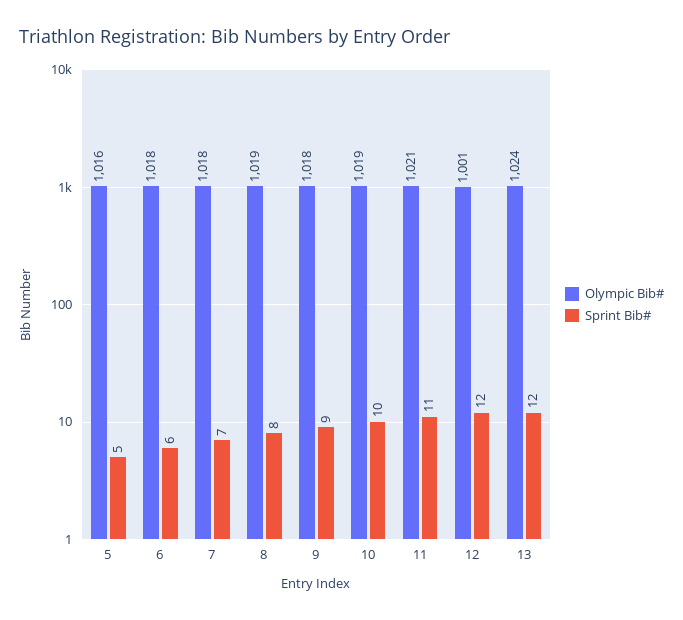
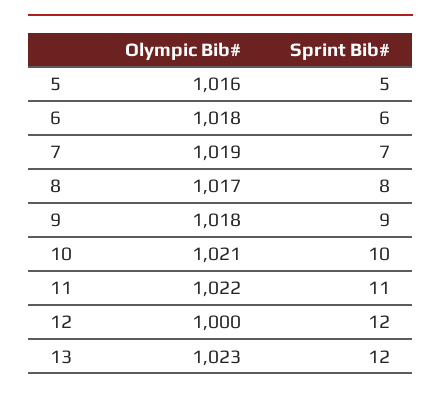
Olympic Bib#, 7: 1018 -> 1019
Olympic Bib#, 8: 1019 -> 1017
Olympic Bib#, 10: 1019 -> 1021
Olympic Bib#, 11: 1021 -> 1022
Olympic Bib#, 12: 1001 -> 1000
Olympic Bib#, 13: 1024 -> 1023

